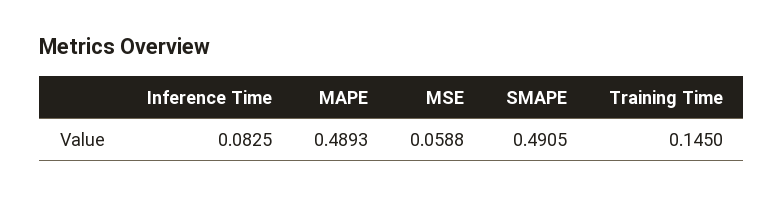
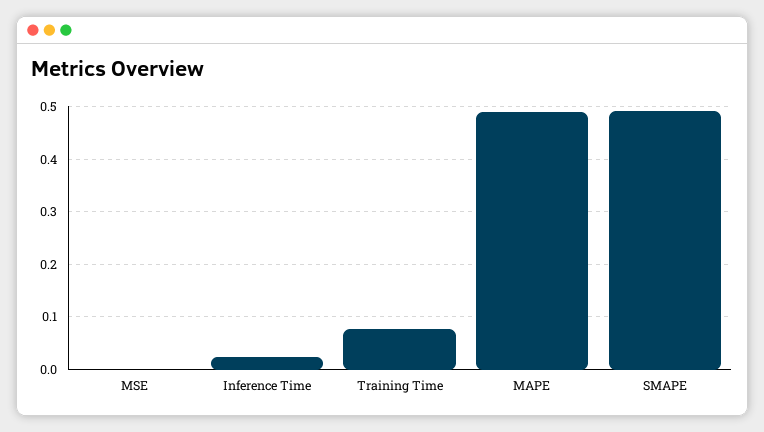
Inference Time: 0.0825 -> 0.02
MSE: 0.0588 -> 0
Training Time: 0.145 -> 0.08

